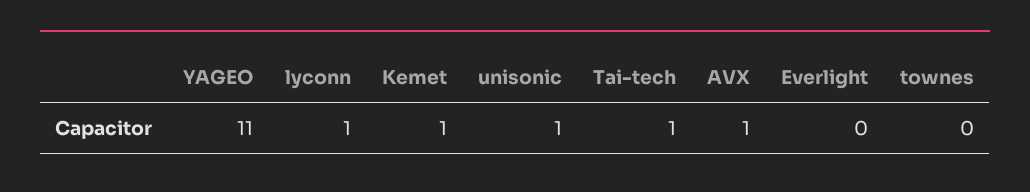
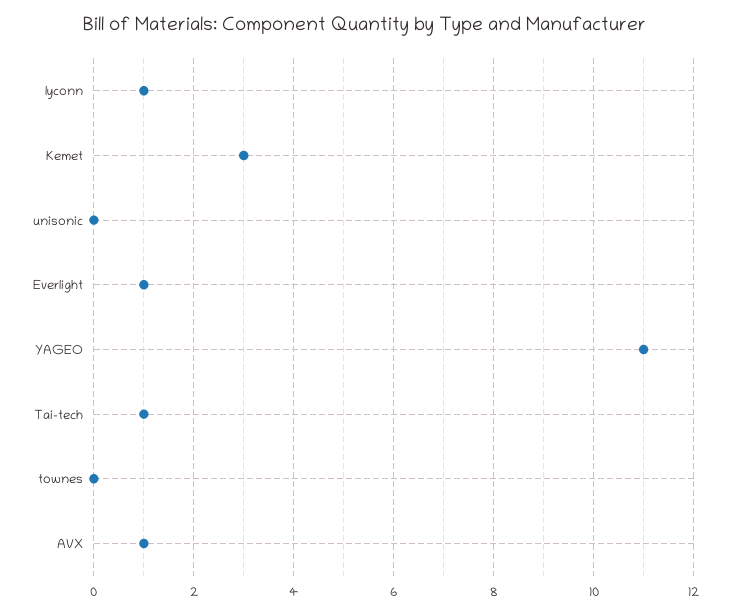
Kemet: 1 -> 3
unisonic: 1 -> 0
Everlight: 0 -> 1

